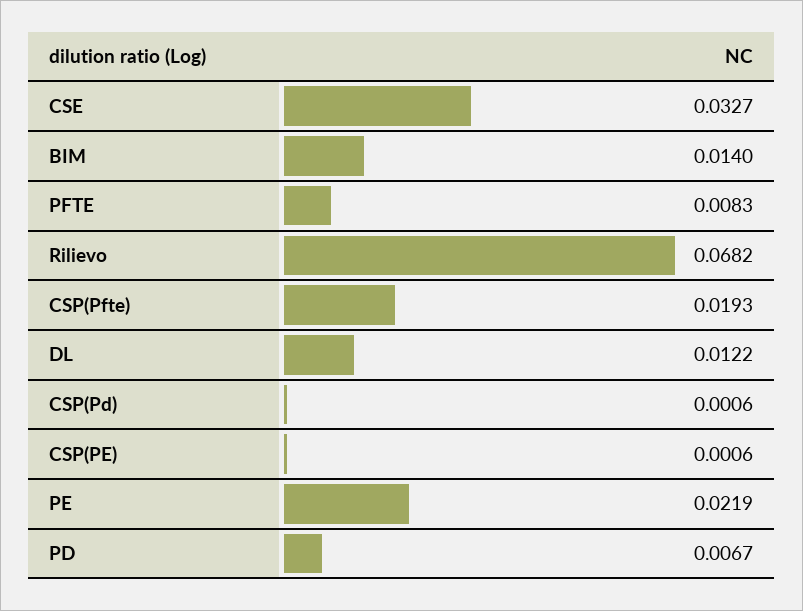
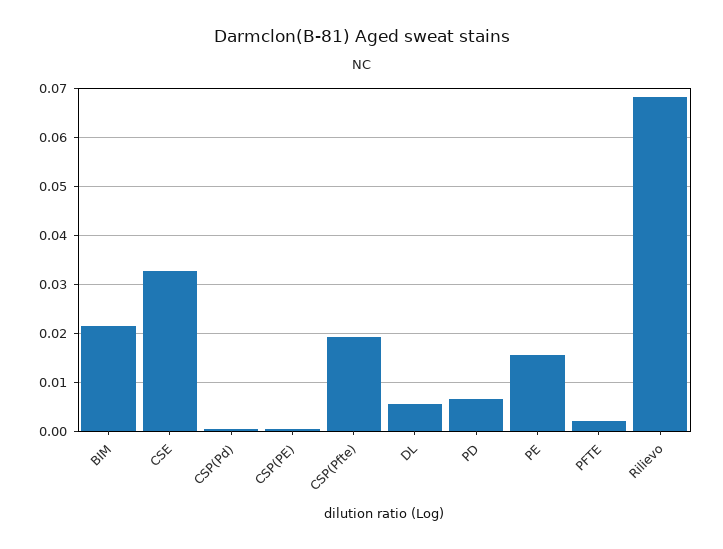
BIM: 0.014 -> 0.022
PFTE: 0.0083 -> 0.002
DL: 0.0122 -> 0.006
PE: 0.0219 -> 0.016

